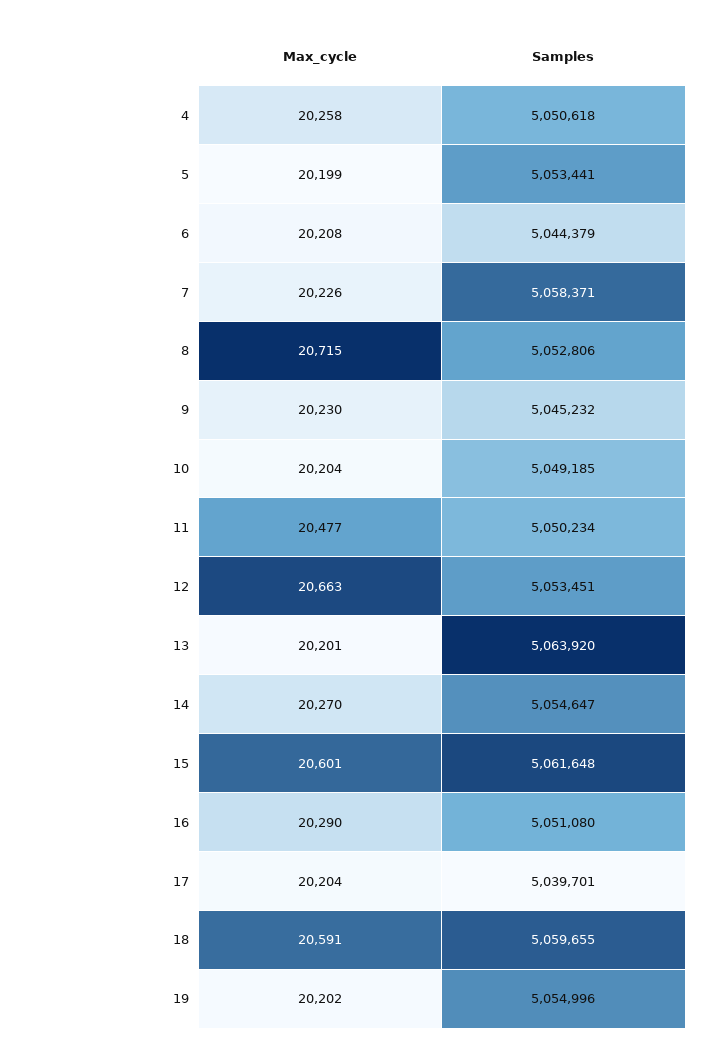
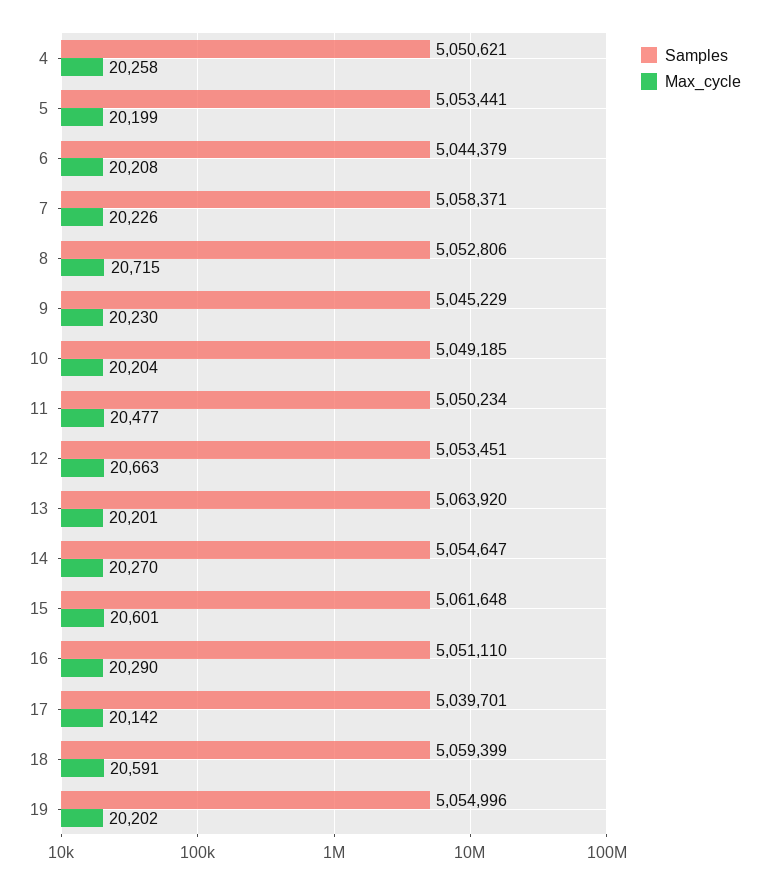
Samples, 4: 5050618 -> 5050621
Samples, 9: 5045232 -> 5045229
Samples, 16: 5051080 -> 5051110
Max_cycle, 17: 20204 -> 20142
Samples, 18: 5059655 -> 5059399

